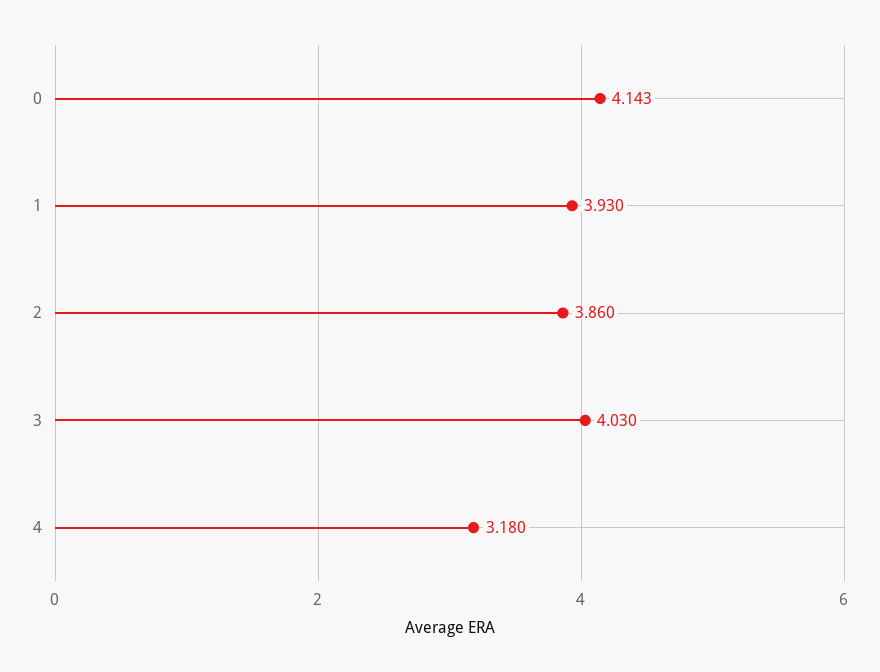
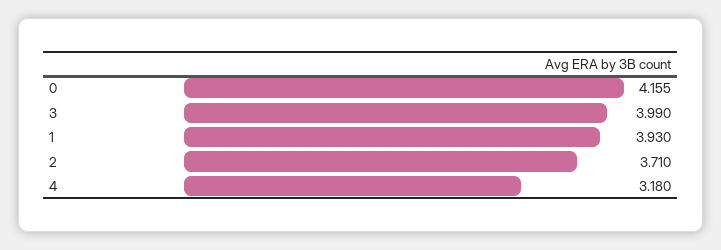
0: 4.143 -> 4.155
2: 3.86 -> 3.71
3: 4.03 -> 3.99

